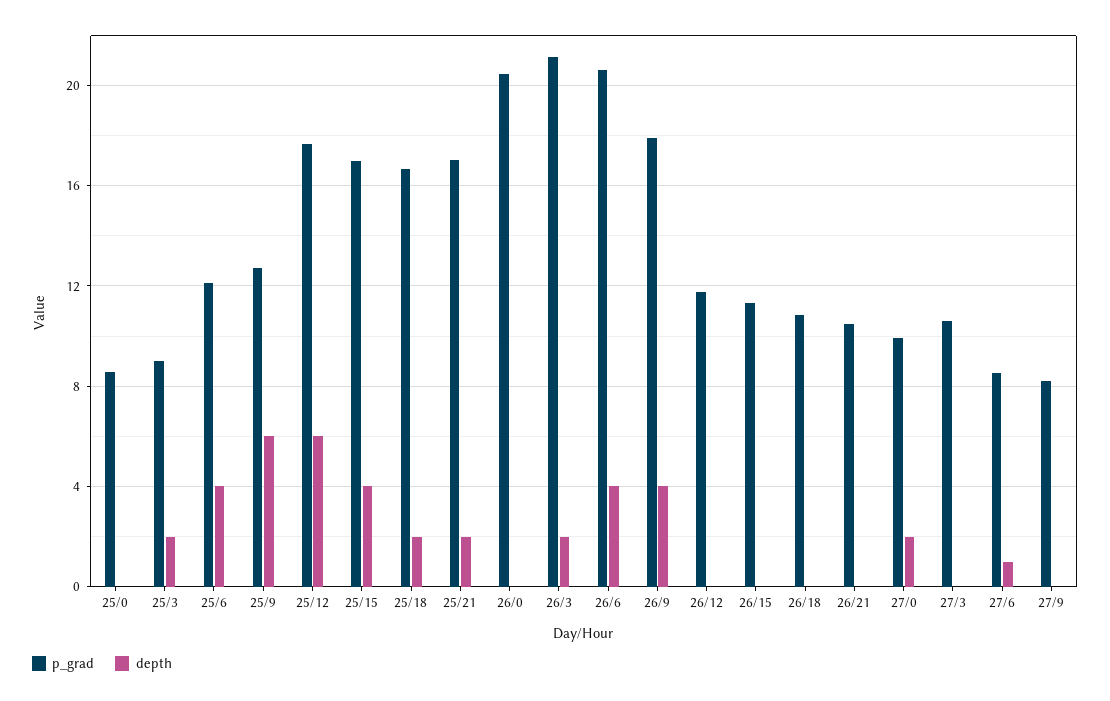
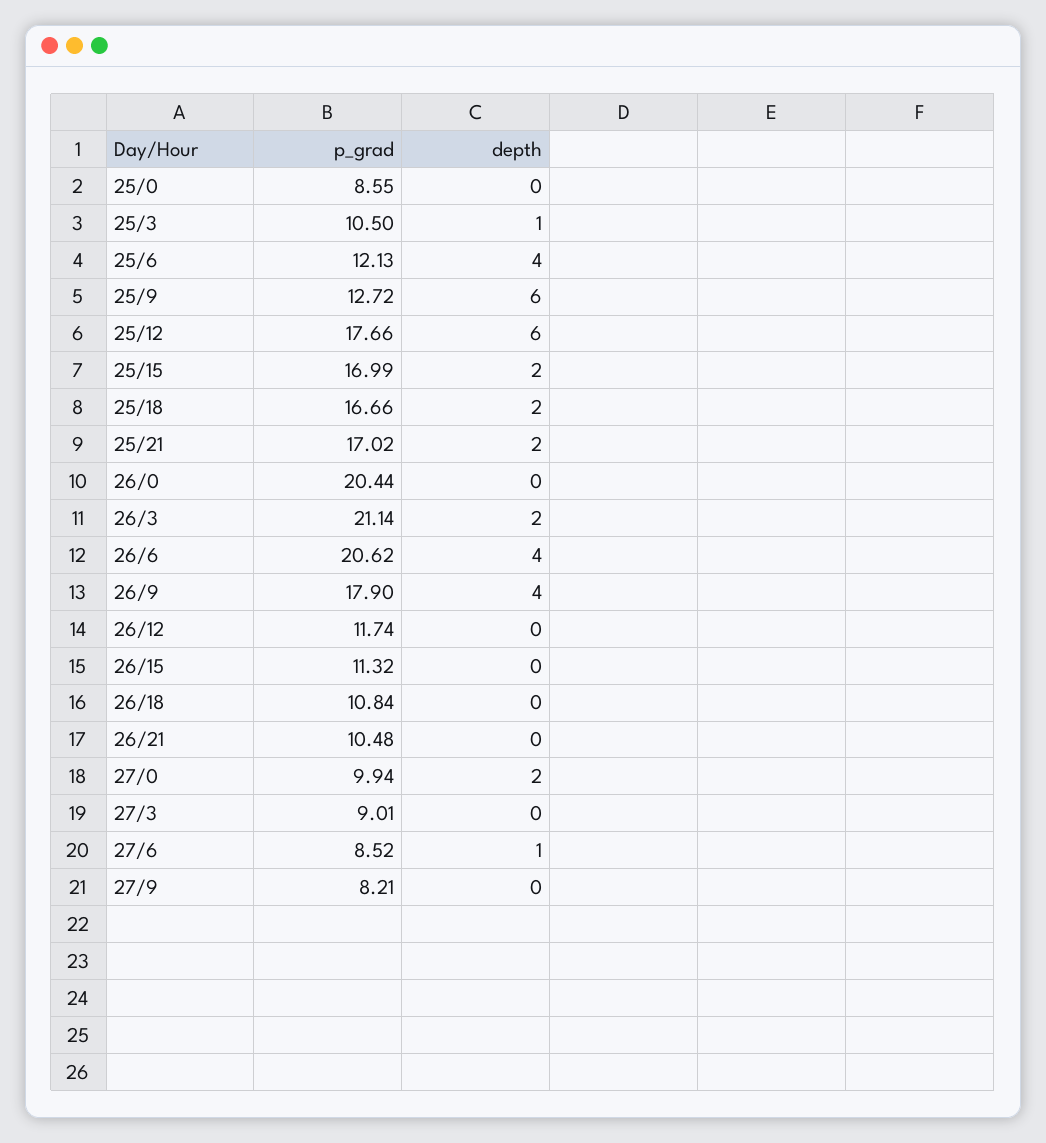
p_grad, 25/3: 9 -> 10.5
depth, 25/3: 2 -> 1
depth, 25/15: 4 -> 2
p_grad, 27/3: 10.5 -> 9.01

